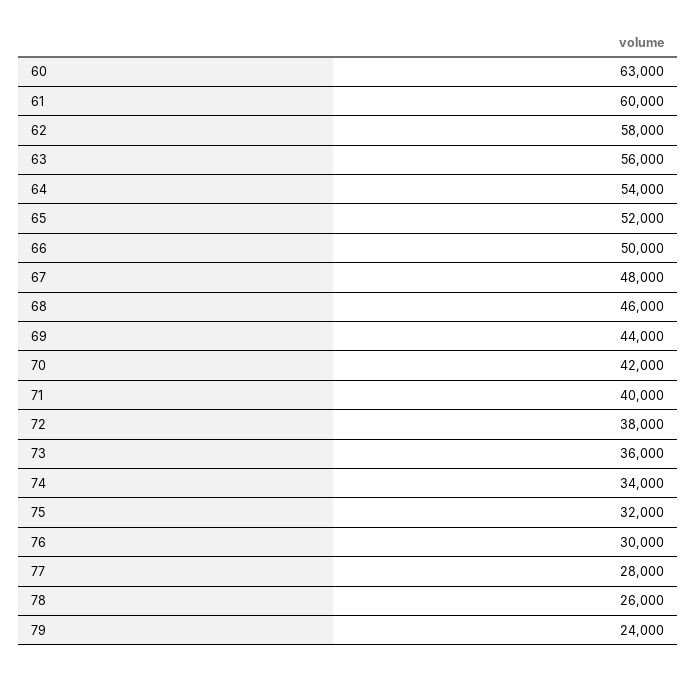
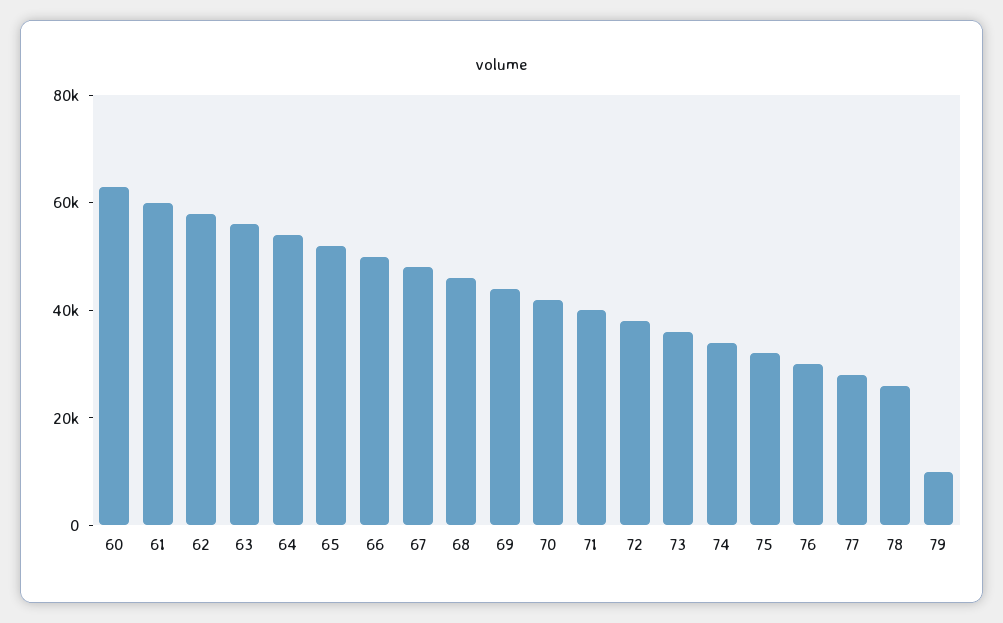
79: 24000 -> 10000

